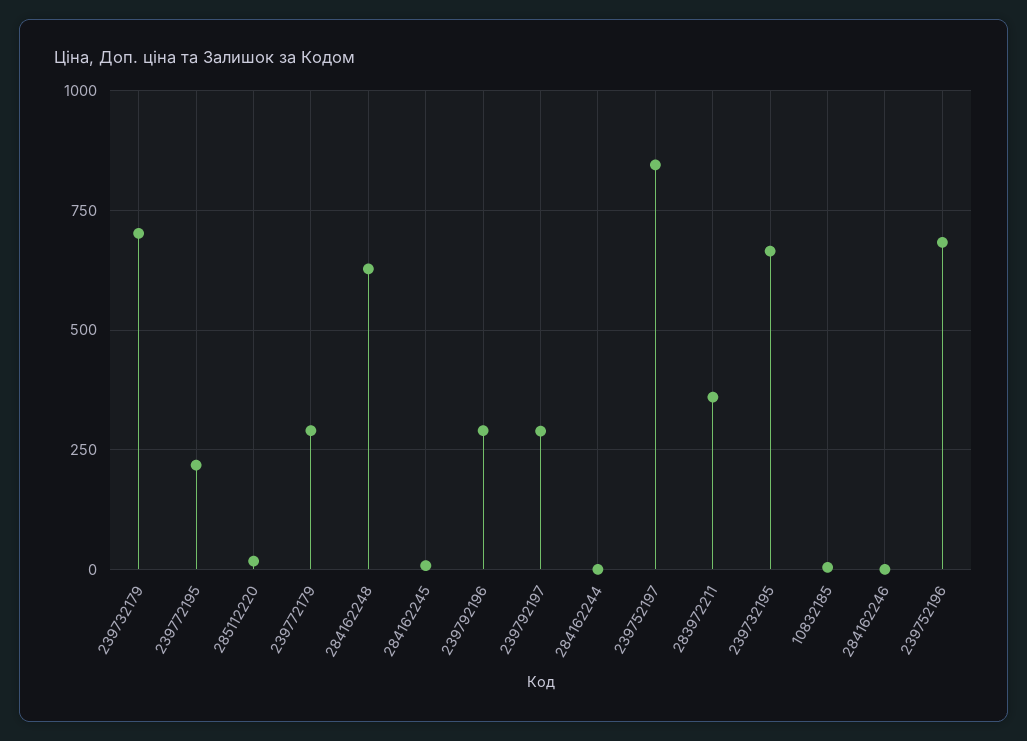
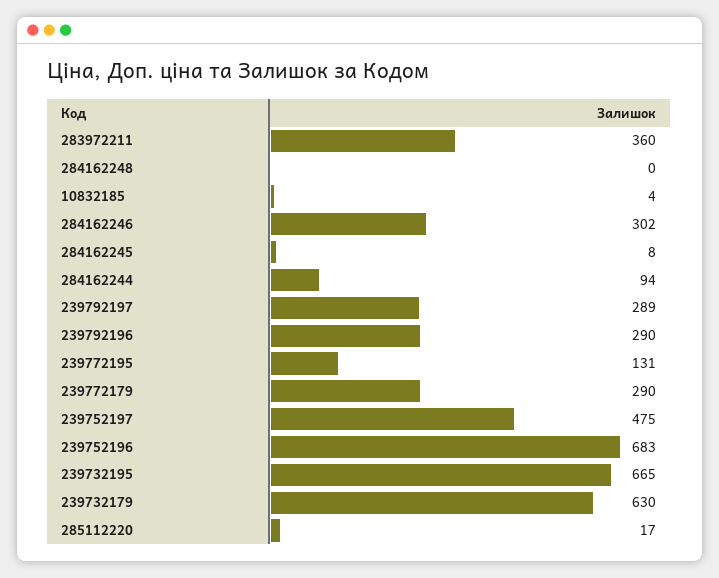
239732179: 700 -> 630
239772195: 225 -> 131
284162248: 625 -> 0
284162244: 0 -> 94
239752197: 850 -> 475
284162246: 0 -> 302

